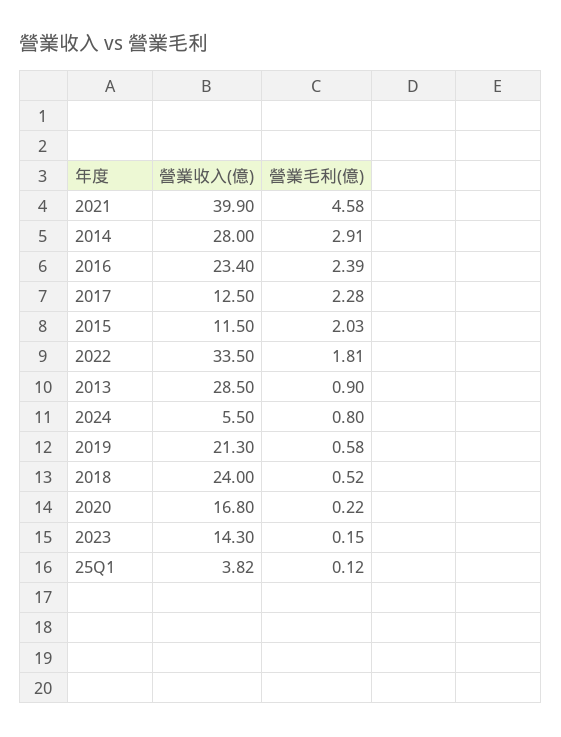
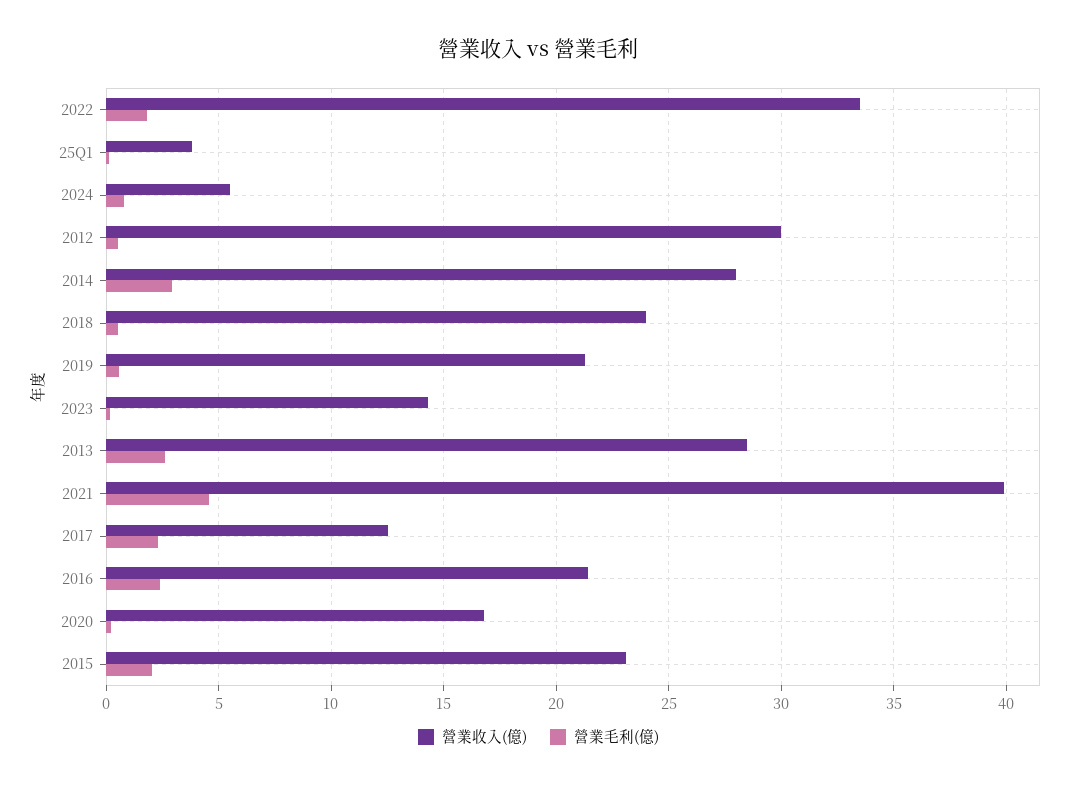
營業收入(億), 2016: 23.4 -> 21.5
營業收入(億), 2015: 11.5 -> 23
營業毛利(億), 2013: 0.9 -> 2.5
營業收入(億), 2012: none -> 30
營業毛利(億), 2012: none -> 0.5

